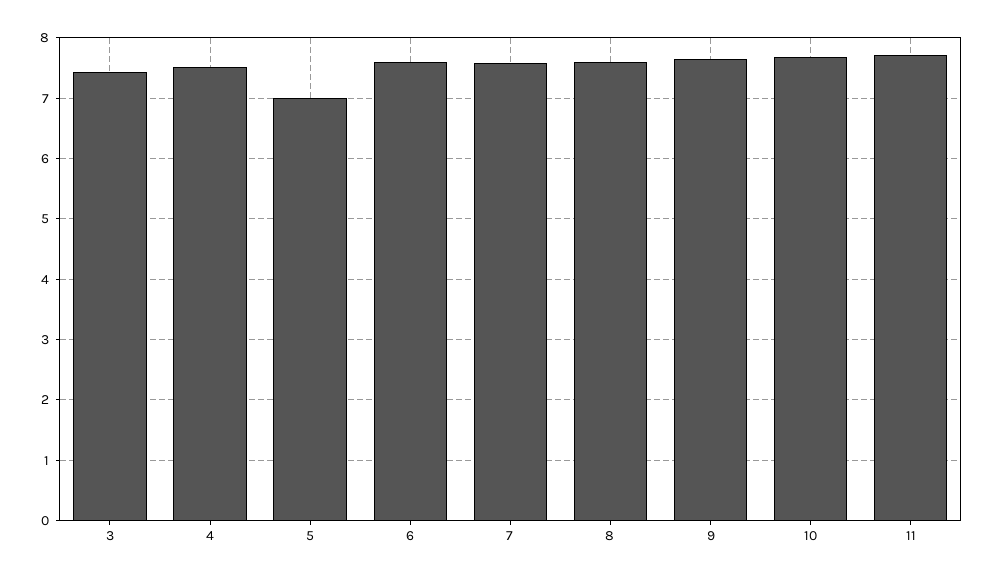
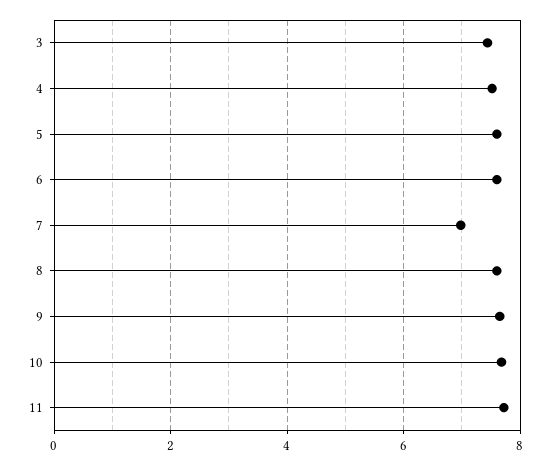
5: 7 -> 7.6
7: 7.6 -> 7

